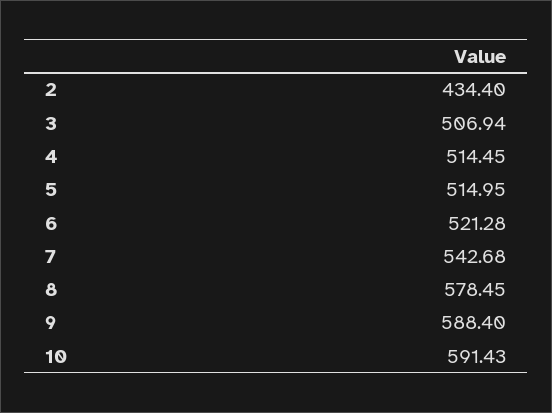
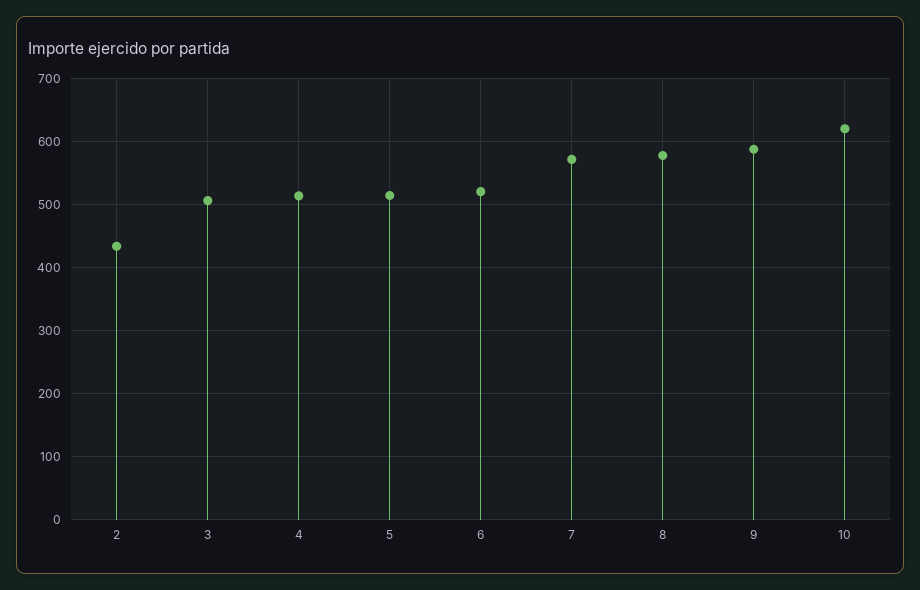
7: 542.68 -> 570
10: 591.43 -> 620

